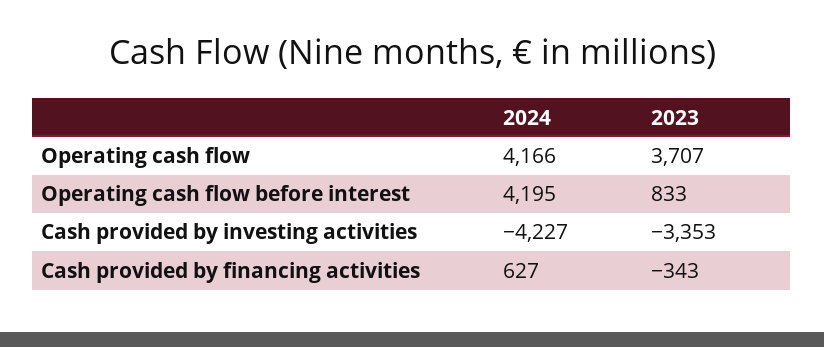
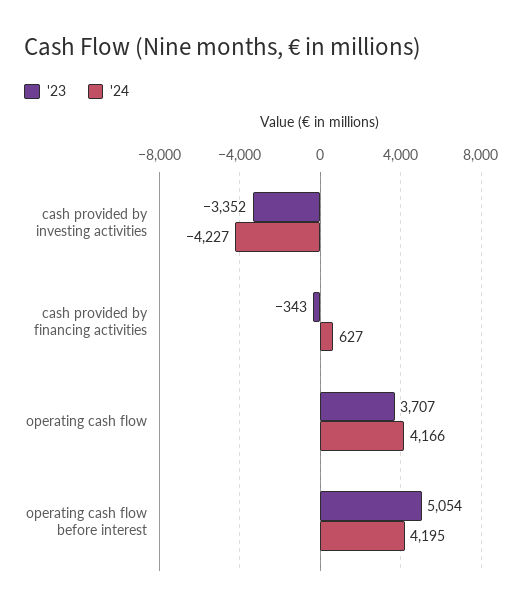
2023, Operating cash flow before interest: 833 -> 5054
2023, Cash provided by investing activities: -3353 -> -3352

